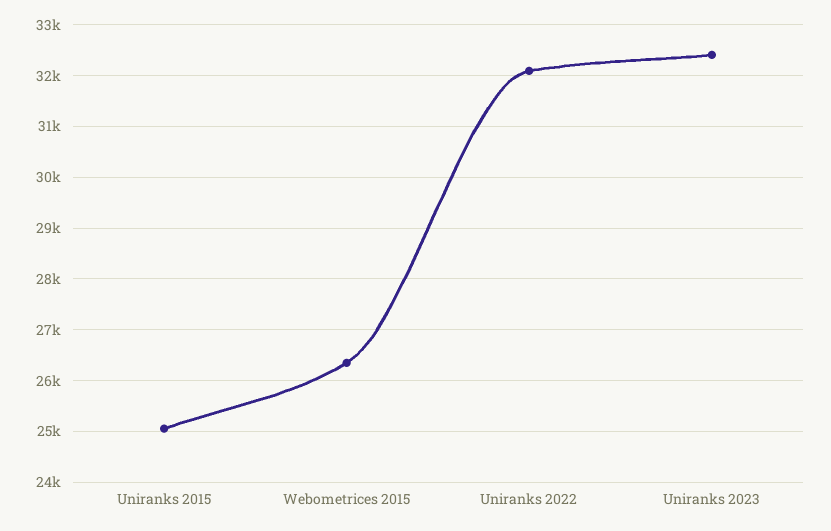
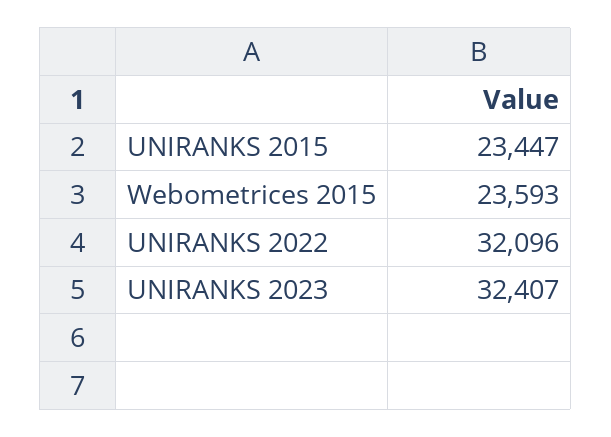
Uniranks 2015: 25000 -> 23447
Webometrices 2015: 26400 -> 23593

